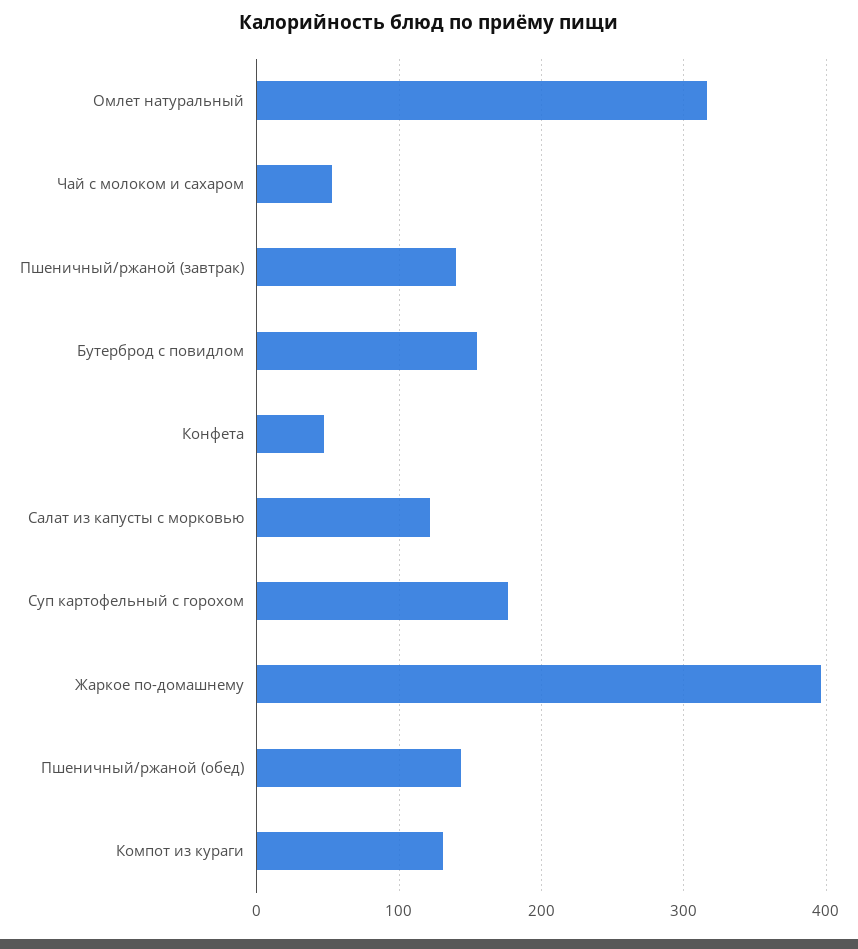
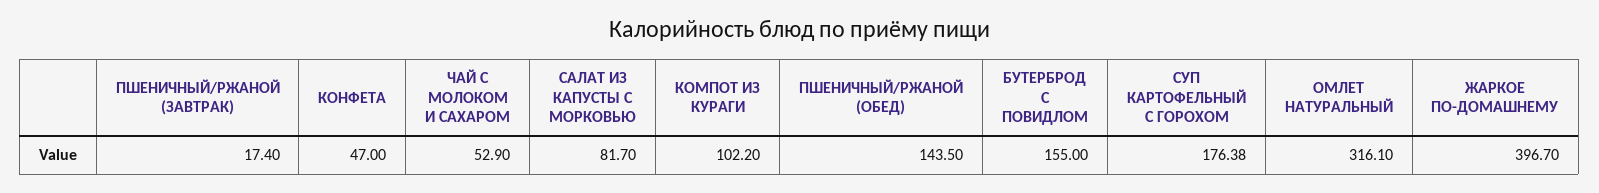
Пшеничный/ржаной (завтрак): 140 -> 17.4
Салат из капусты с морковью: 120 -> 81.7
Компот из кураги: 130 -> 102.2

